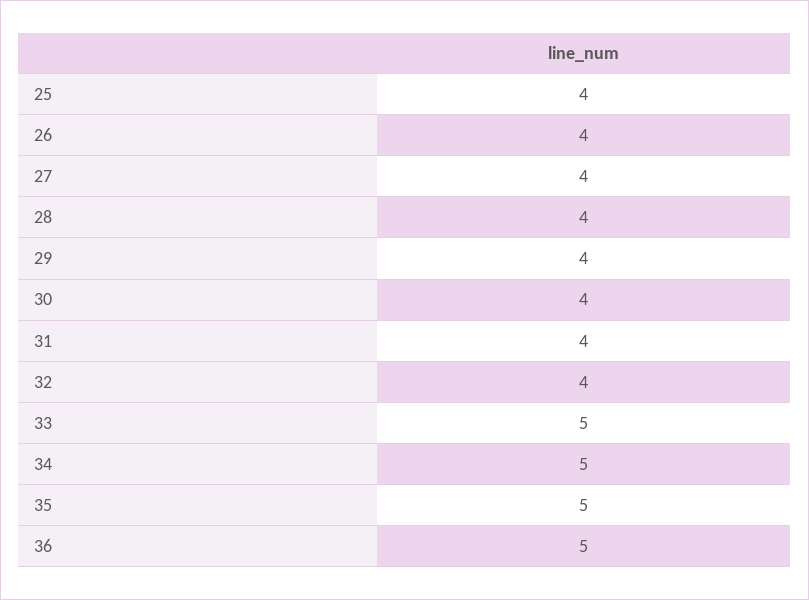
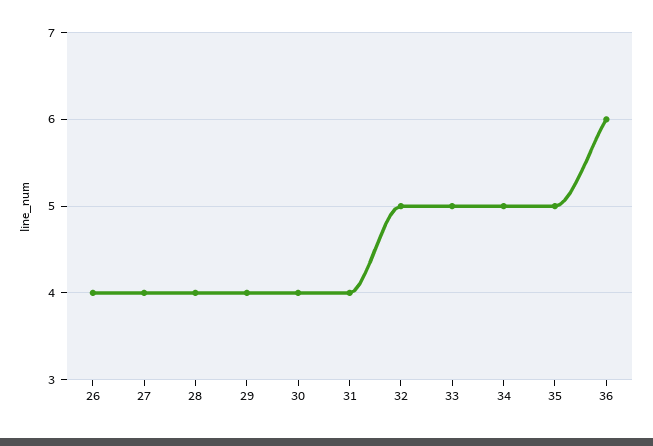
25: 4 -> none
32: 4 -> 5
36: 5 -> 6

